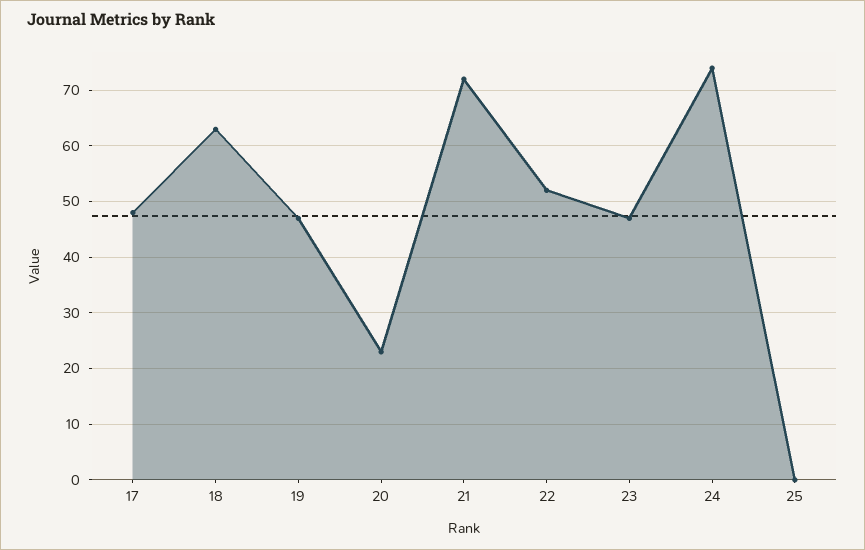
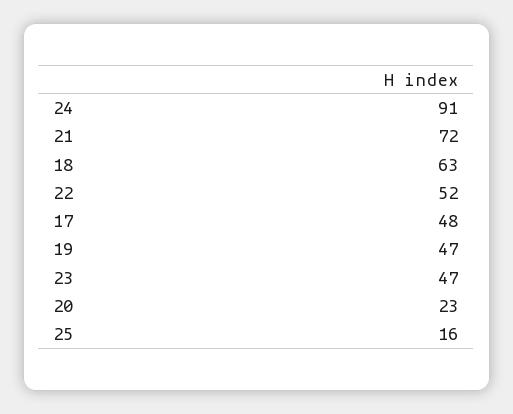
24: 75 -> 91
25: 0 -> 16

